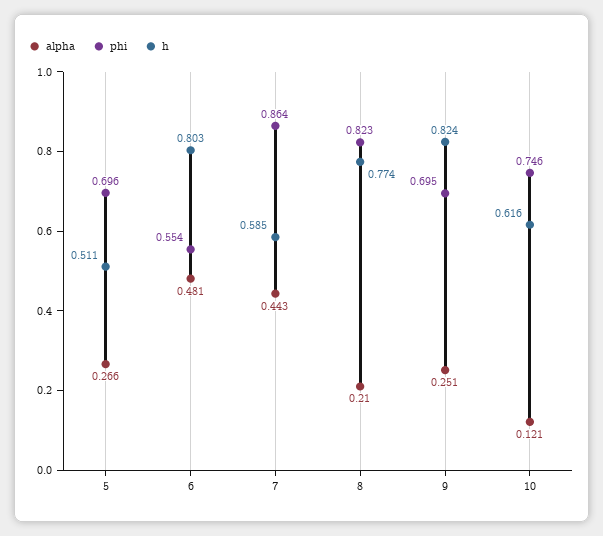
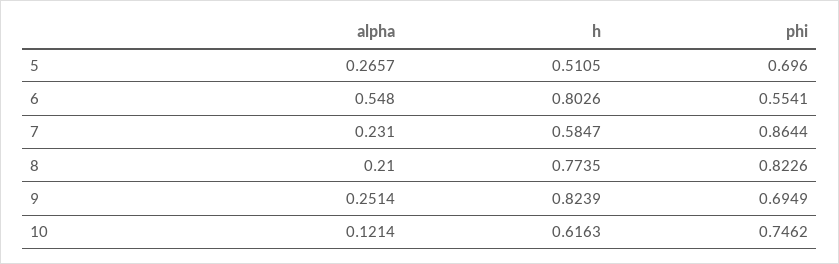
alpha, 6: 0.481 -> 0.548
alpha, 7: 0.443 -> 0.231

